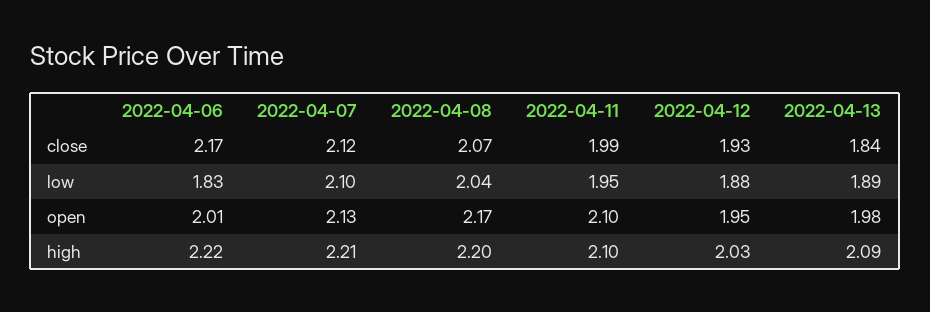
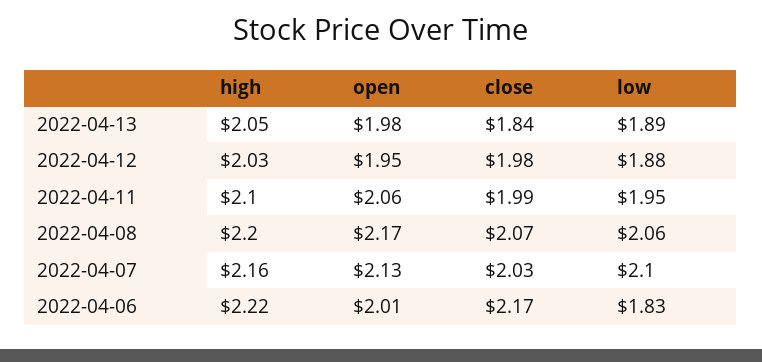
2022-04-07, close: 2.12 -> 2.03
2022-04-12, close: 1.93 -> 1.98
2022-04-08, low: 2.04 -> 2.06
2022-04-11, open: 2.1 -> 2.06
2022-04-07, high: 2.21 -> 2.16
2022-04-13, high: 2.09 -> 2.05

